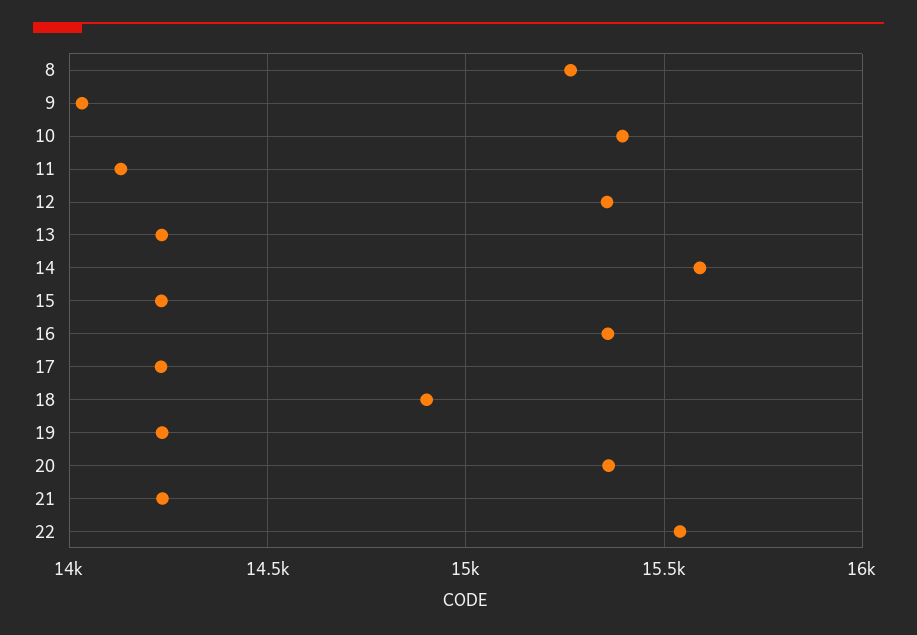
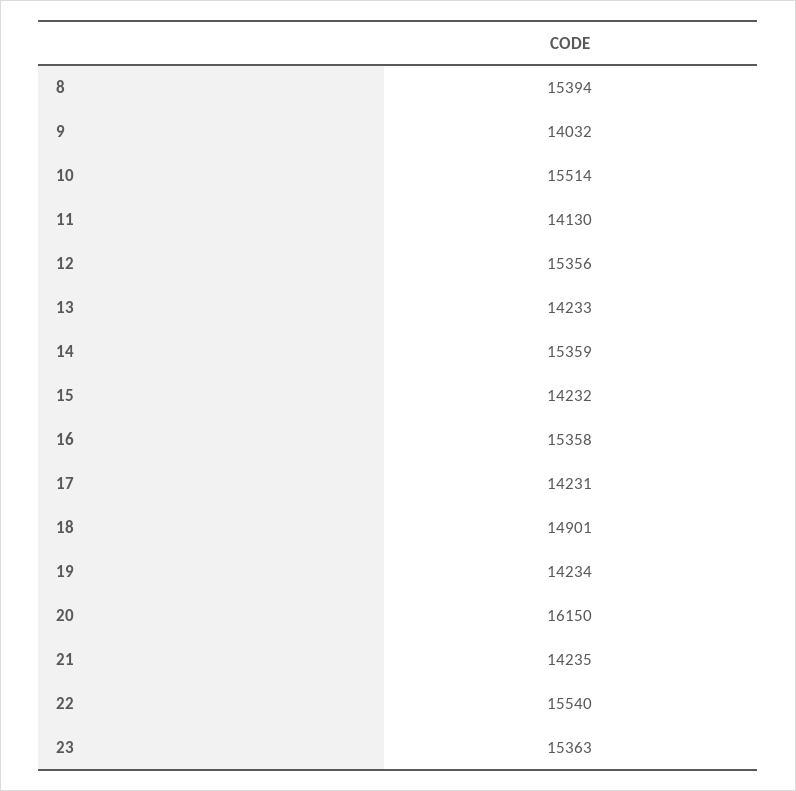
8: 15250 -> 15394
10: 15400 -> 15514
14: 15600 -> 15359
20: 15350 -> 16150
23: none -> 15363

